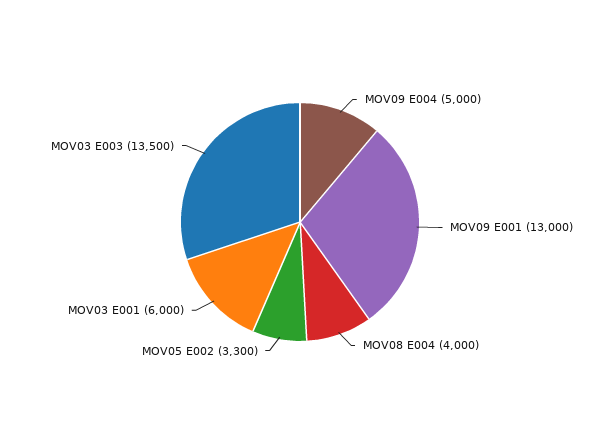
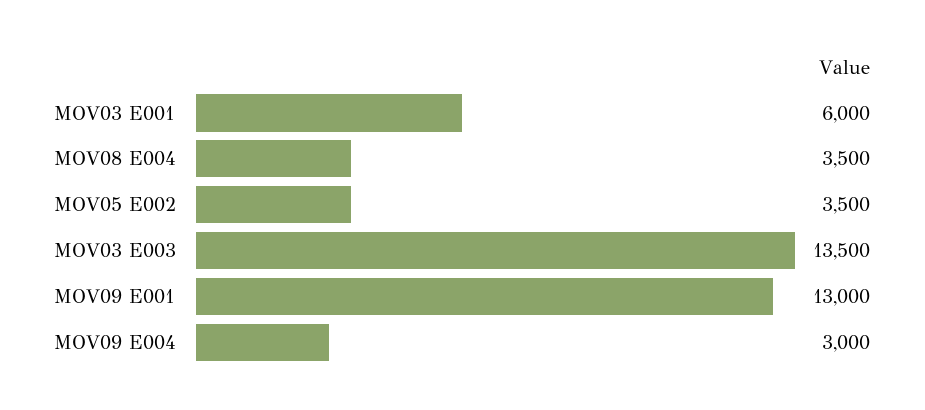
MOV09 E004: 5000 -> 3000
MOV08 E004: 4000 -> 3500
MOV05 E002: 3300 -> 3500

